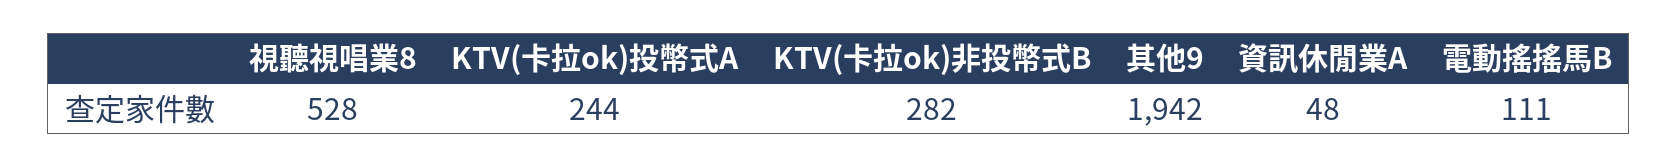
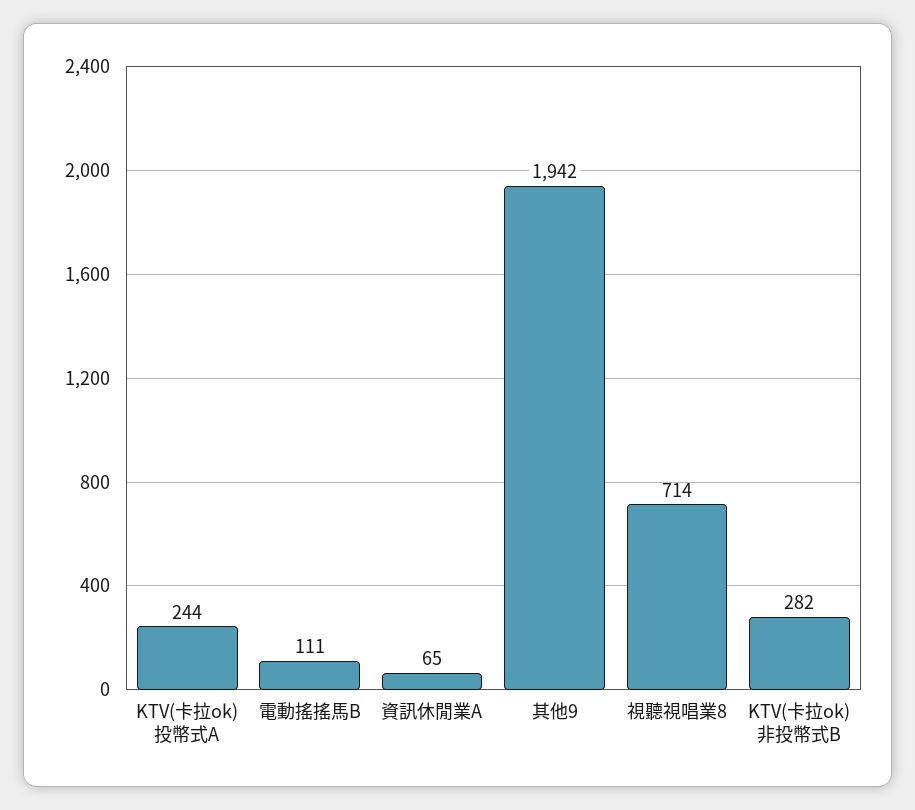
視聽視唱業8: 528 -> 714
資訊休閒業A: 48 -> 65

